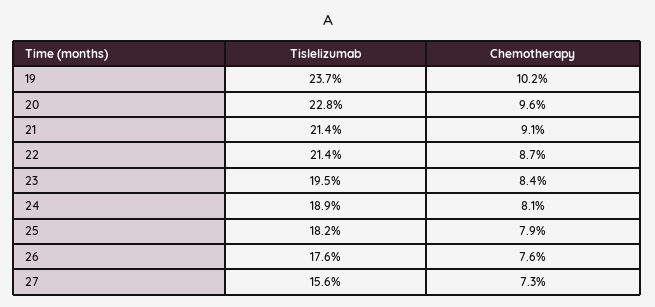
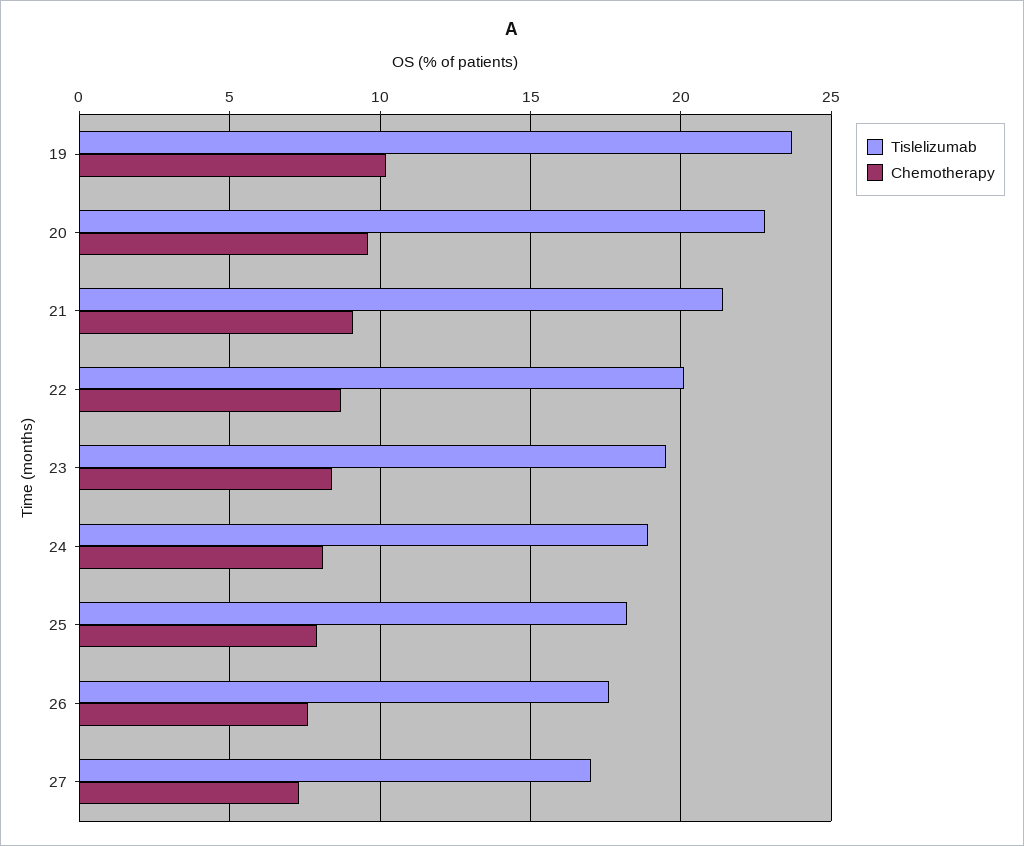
Tislelizumab, 22: 21.4 -> 20
Tislelizumab, 27: 15.6 -> 17

